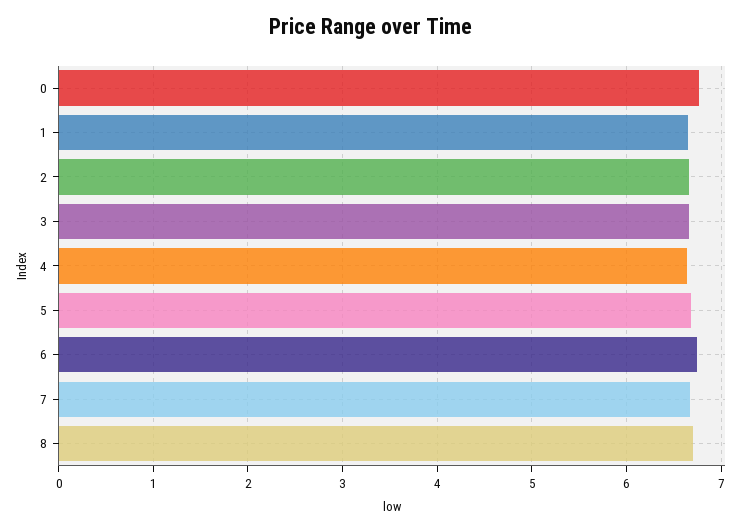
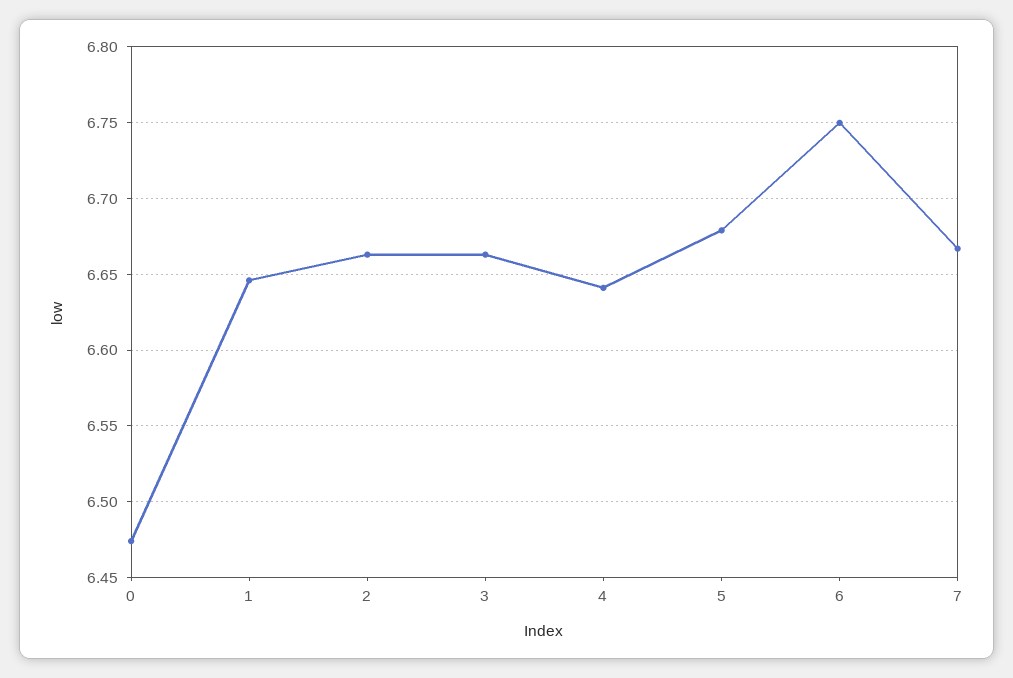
0: 6.8 -> 6.475
8: 6.7 -> none

